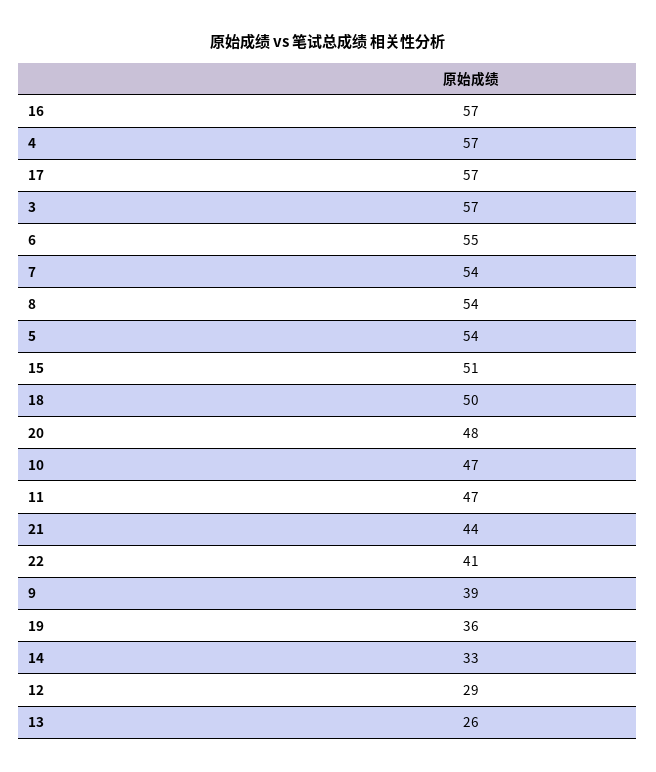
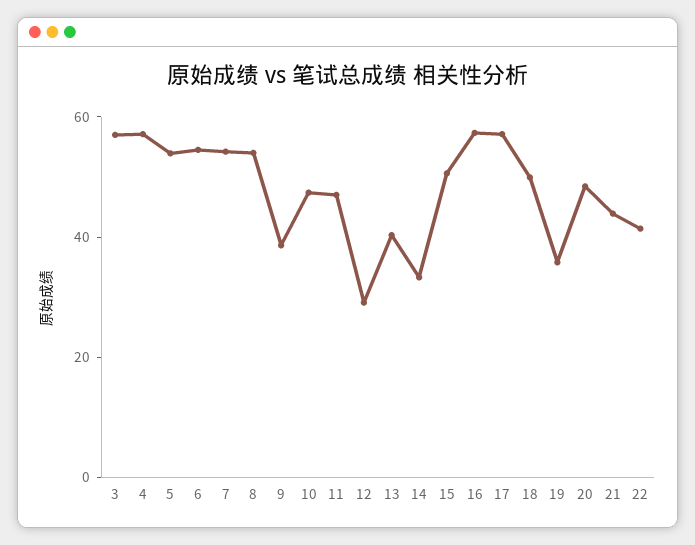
13: 26 -> 40

